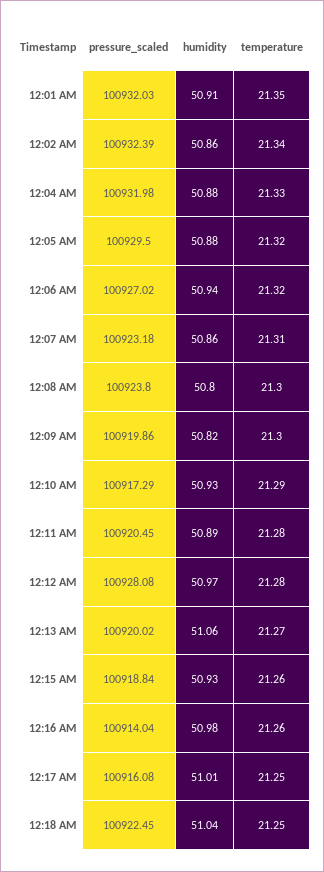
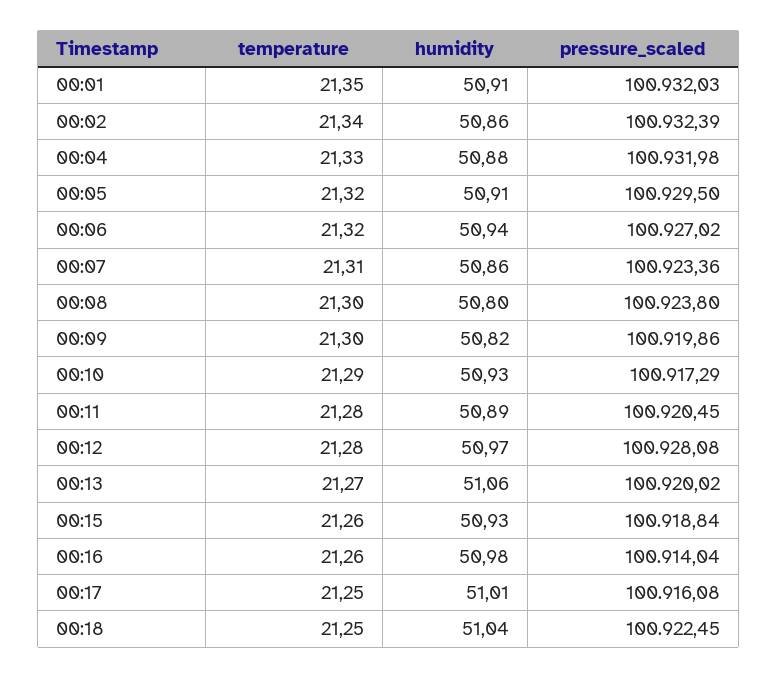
humidity, 12:05 AM: 50.88 -> 50.91
pressure_scaled, 12:07 AM: 100923.18 -> 100923.36

